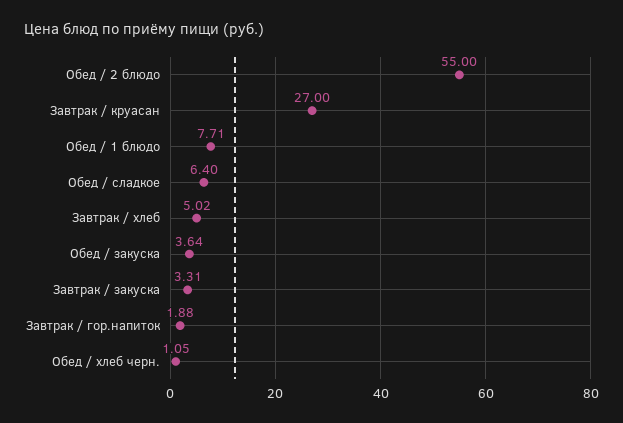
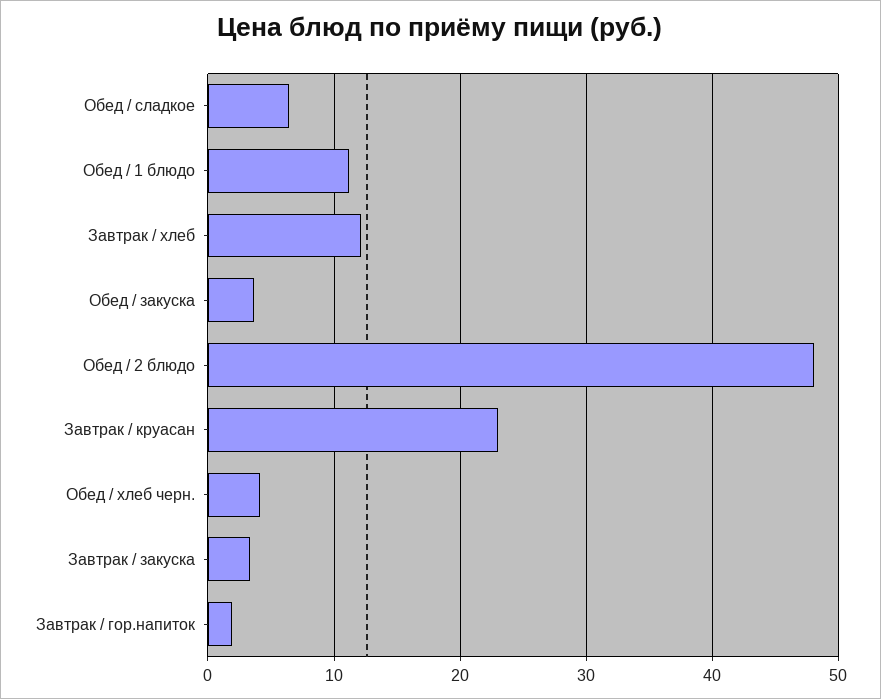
Обед / 2 блюдо: 55 -> 48
Завтрак / круасан: 27 -> 23
Обед / 1 блюдо: 7.71 -> 11
Завтрак / хлеб: 5.02 -> 12
Обед / хлеб черн.: 1.05 -> 4

